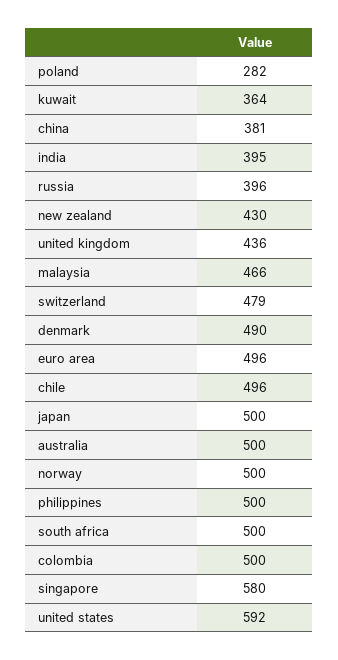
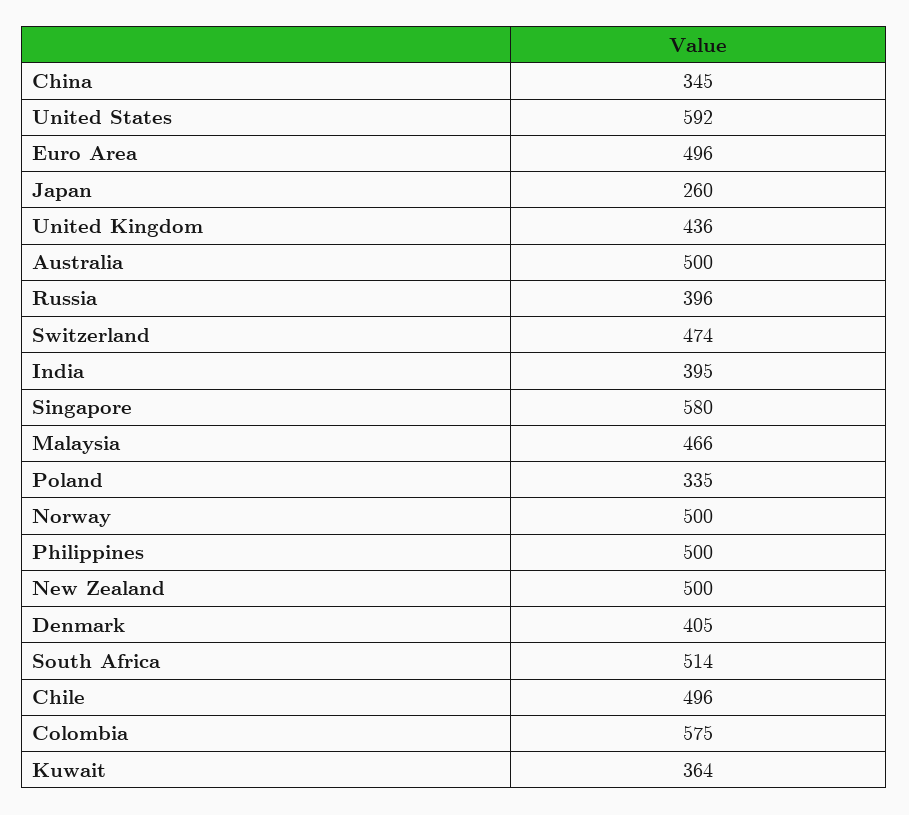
poland: 282 -> 335
china: 381 -> 345
new zealand: 430 -> 500
switzerland: 479 -> 474
denmark: 490 -> 405
japan: 500 -> 260
south africa: 500 -> 514
colombia: 500 -> 575

